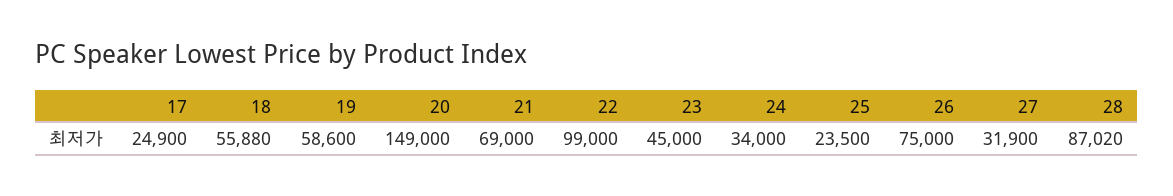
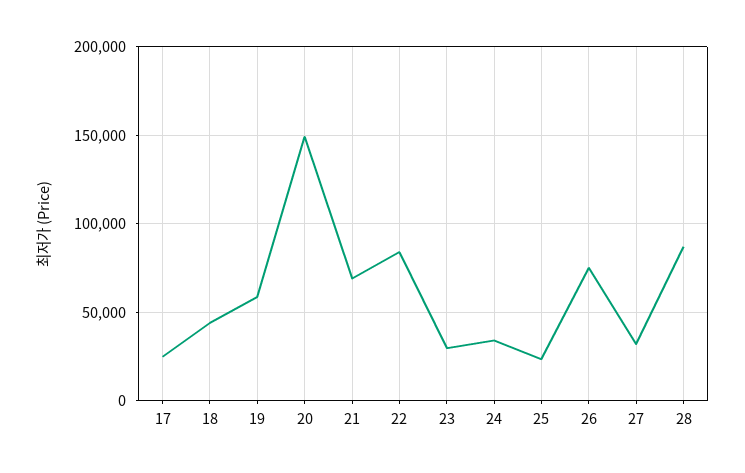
18: 55880 -> 45000
22: 99000 -> 85000
23: 45000 -> 30000

